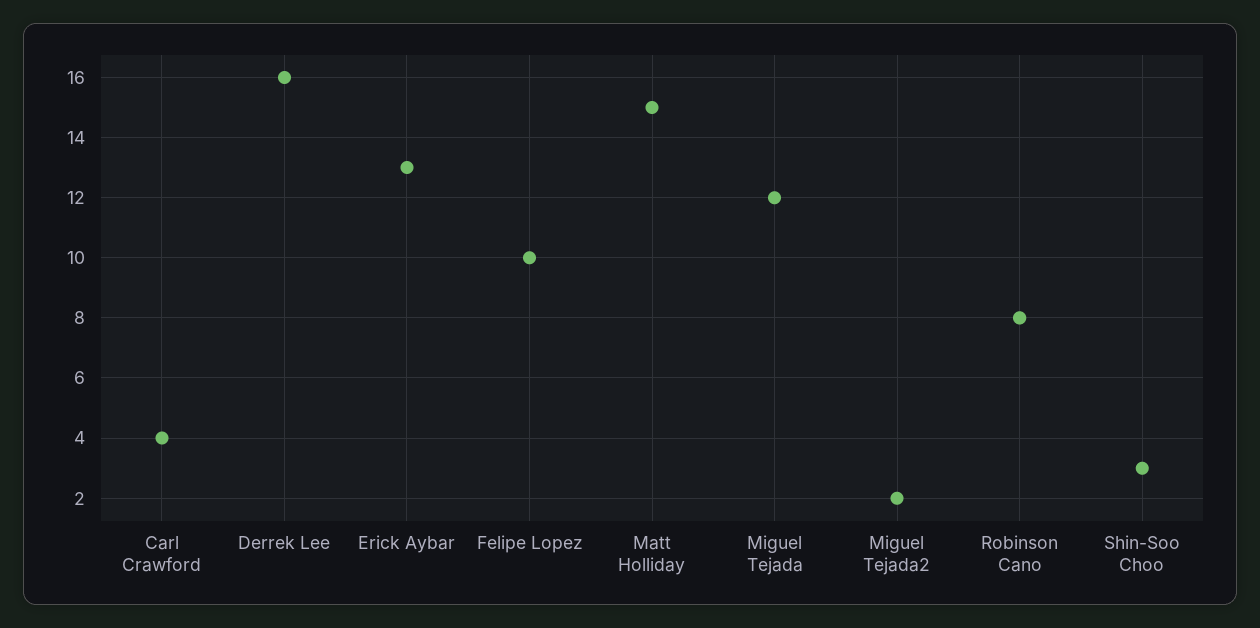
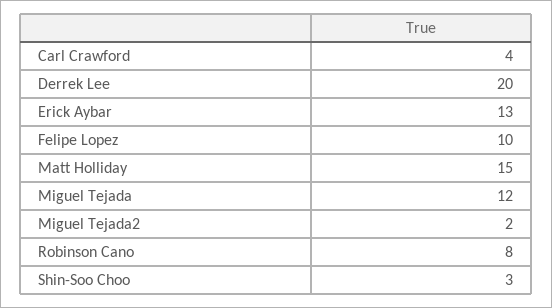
Derrek Lee: 16 -> 20

